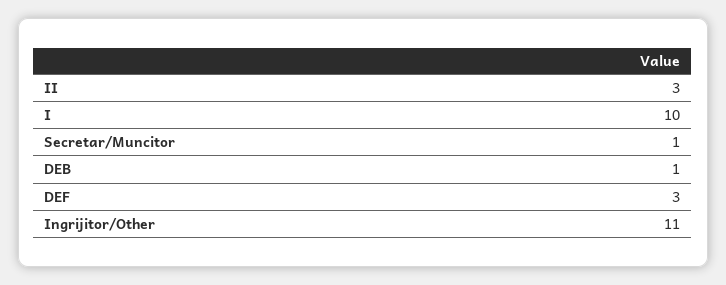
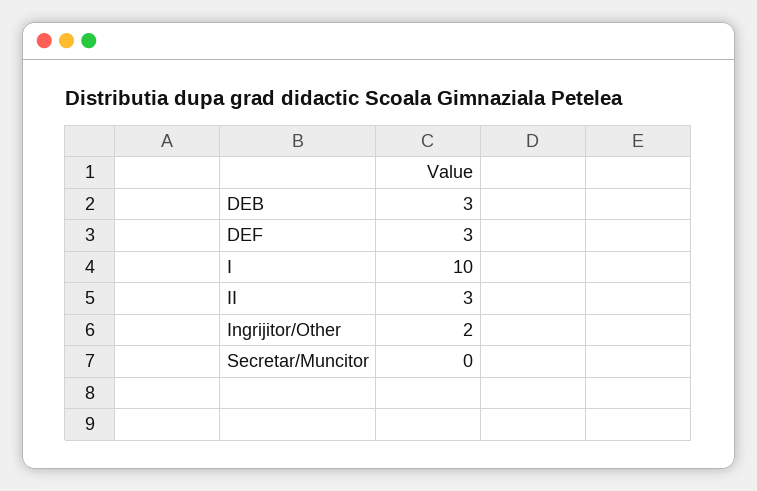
Secretar/Muncitor: 1 -> 0
DEB: 1 -> 3
Ingrijitor/Other: 11 -> 2

